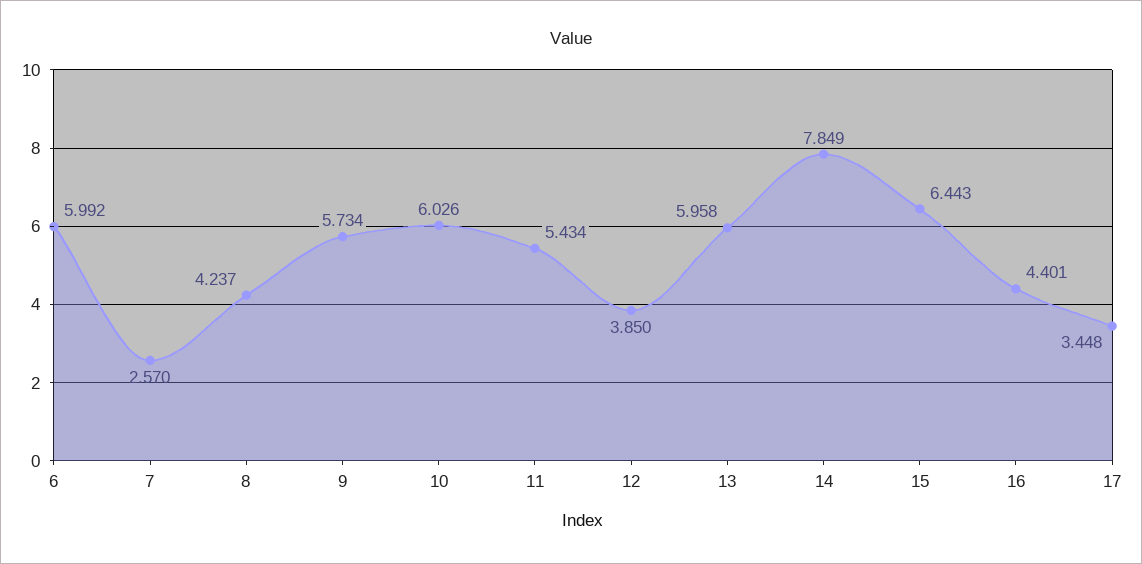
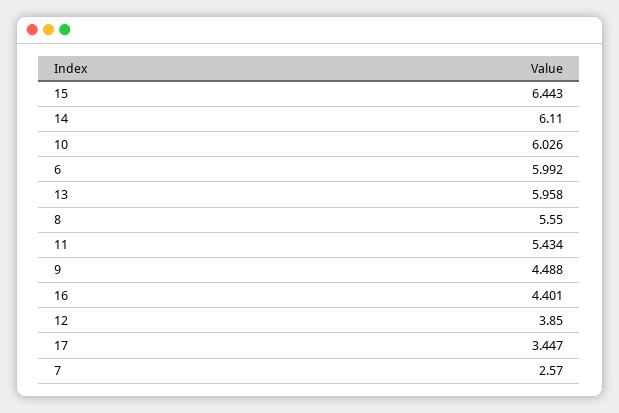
8: 4.237 -> 5.55
9: 5.734 -> 4.488
14: 7.849 -> 6.11
17: 3.448 -> 3.447

